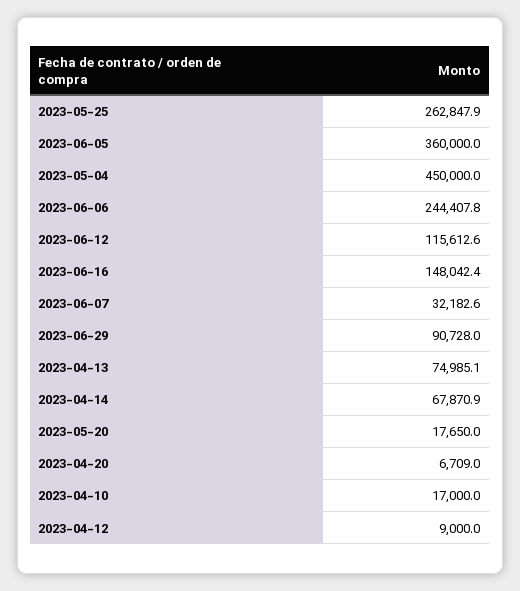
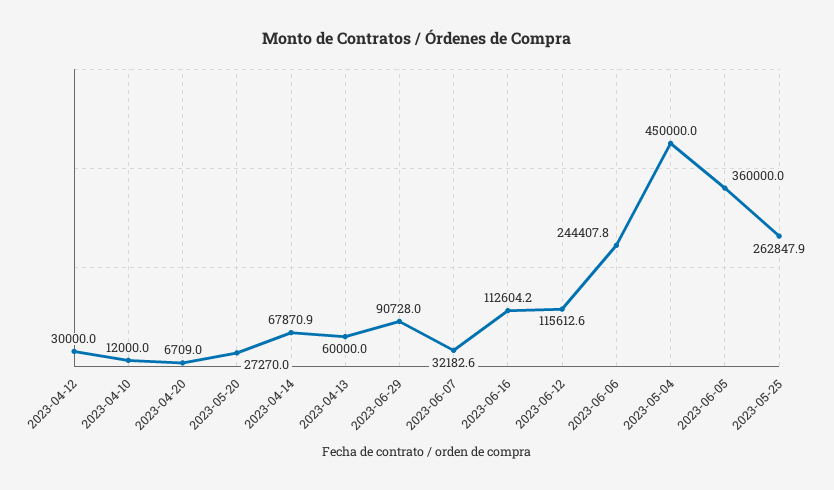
2023-06-16: 148042.4 -> 112604.2
2023-04-13: 74985.1 -> 60000
2023-05-20: 17650 -> 27270
2023-04-10: 17000 -> 12000
2023-04-12: 9000 -> 30000

